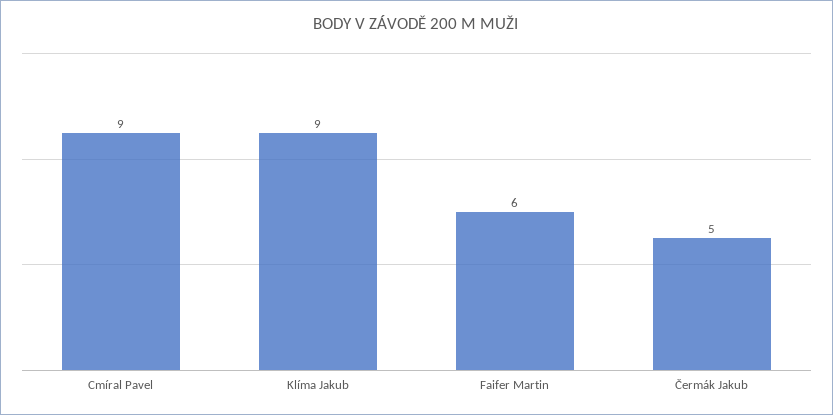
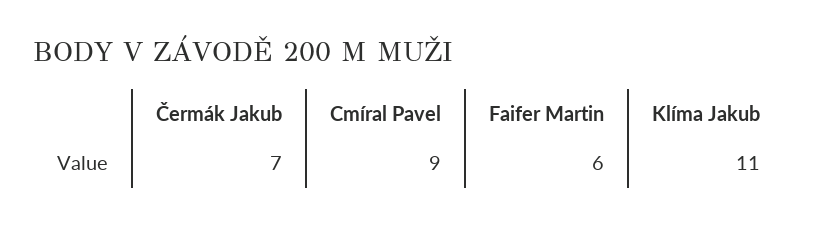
Klíma Jakub: 9 -> 11
Čermák Jakub: 5 -> 7

